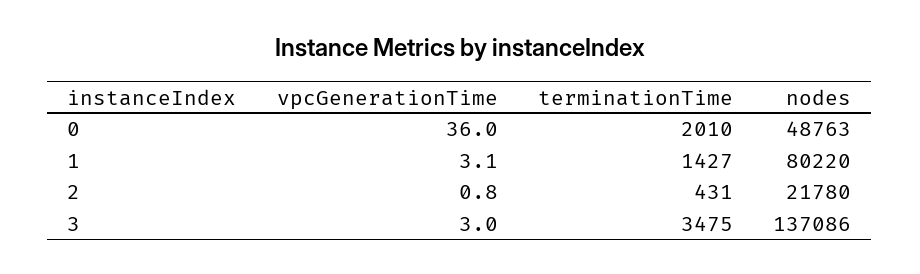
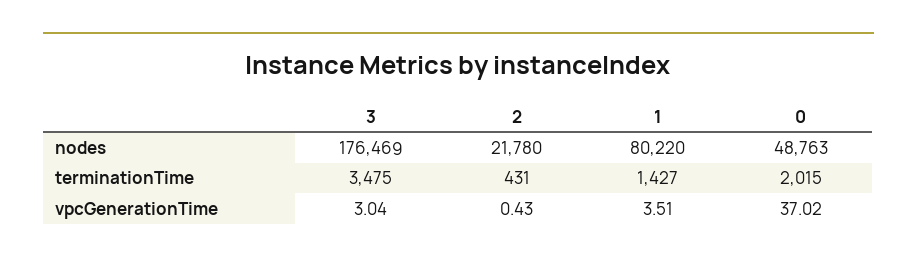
vpcGenerationTime, 0: 36 -> 37.02
terminationTime, 0: 2010 -> 2015
vpcGenerationTime, 1: 3.1 -> 3.51
vpcGenerationTime, 2: 0.8 -> 0.43
nodes, 3: 137086 -> 176469

